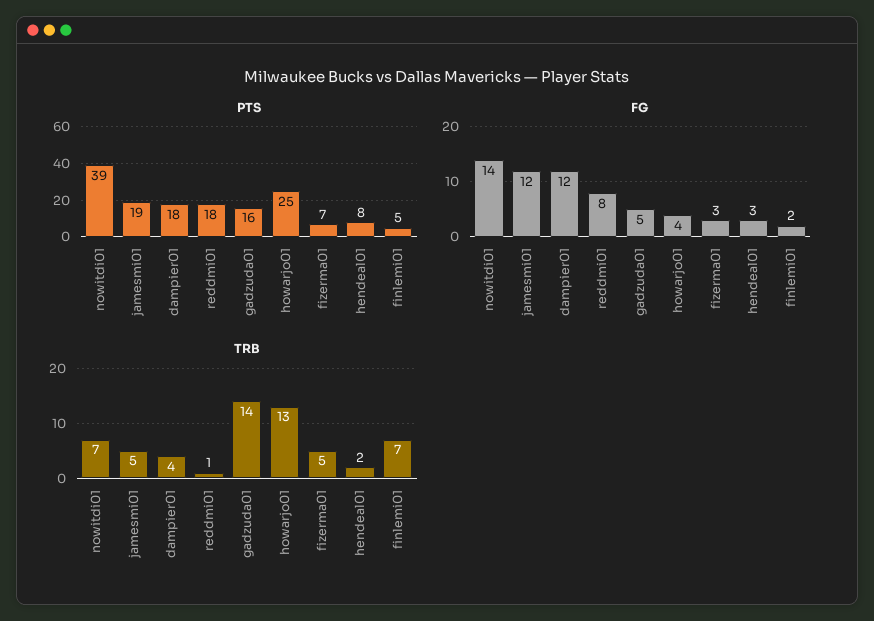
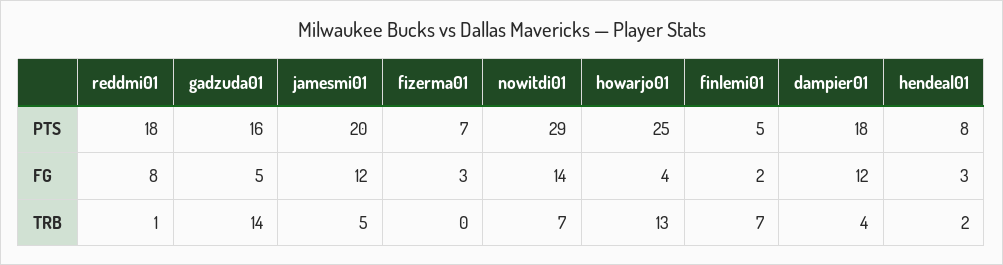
PTS, nowitdi01: 39 -> 29
PTS, jamesmi01: 19 -> 20
TRB, fizerma01: 5 -> 0

